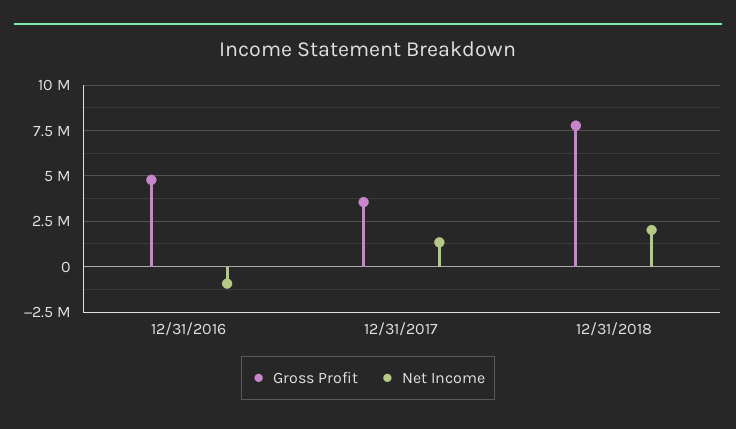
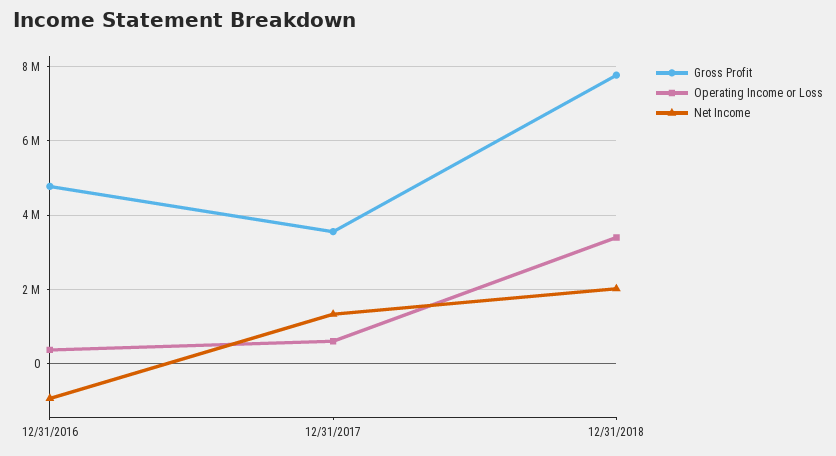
Operating Income or Loss, 12/31/2016: none -> 400000
Operating Income or Loss, 12/31/2017: none -> 600000
Operating Income or Loss, 12/31/2018: none -> 3400000

